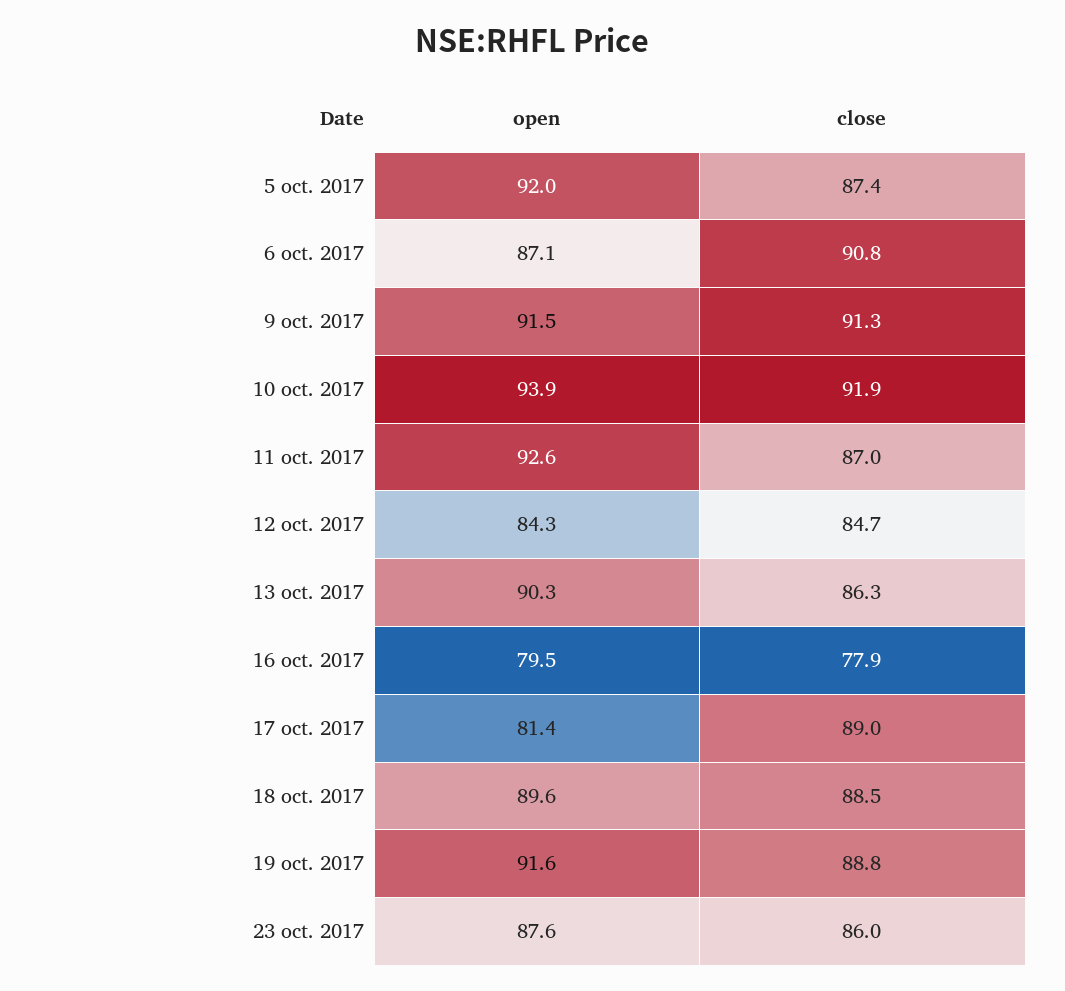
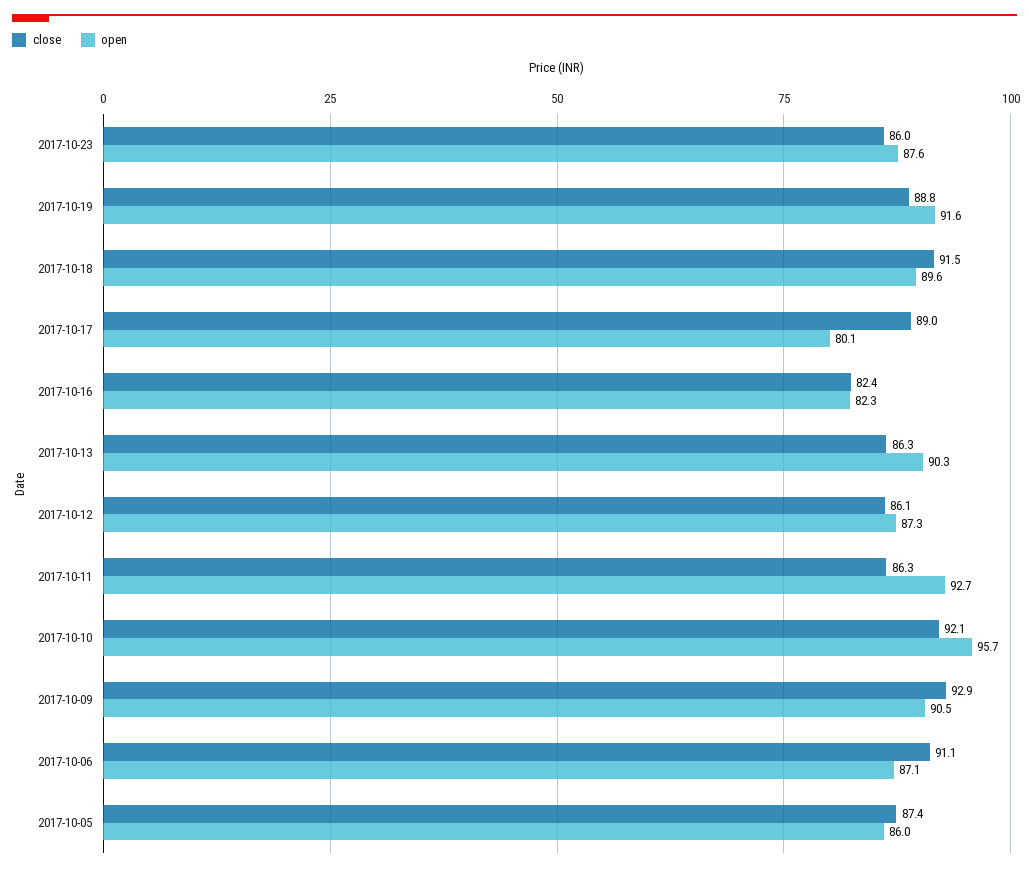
open, 5 oct. 2017: 92 -> 86
close, 6 oct. 2017: 90.8 -> 91.1
open, 9 oct. 2017: 91.5 -> 90.5
close, 9 oct. 2017: 91.3 -> 92.9
open, 10 oct. 2017: 93.9 -> 95.7
close, 10 oct. 2017: 91.9 -> 92.1
open, 11 oct. 2017: 92.6 -> 92.7
close, 11 oct. 2017: 87 -> 86.3
open, 12 oct. 2017: 84.3 -> 87.3
close, 12 oct. 2017: 84.7 -> 86.1
open, 16 oct. 2017: 79.5 -> 82.3
close, 16 oct. 2017: 77.9 -> 82.4
open, 17 oct. 2017: 81.4 -> 80.1
close, 18 oct. 2017: 88.5 -> 91.5

